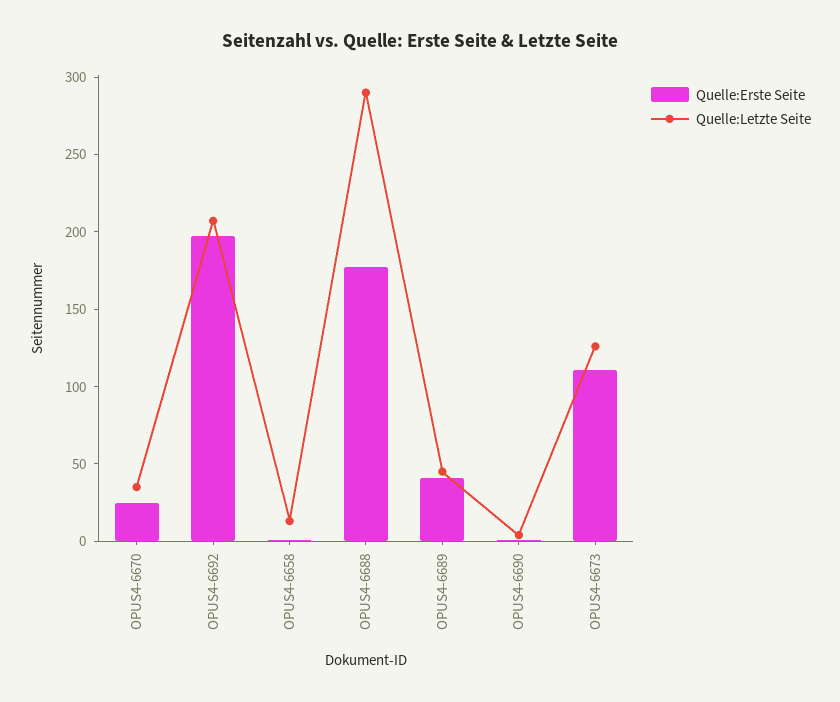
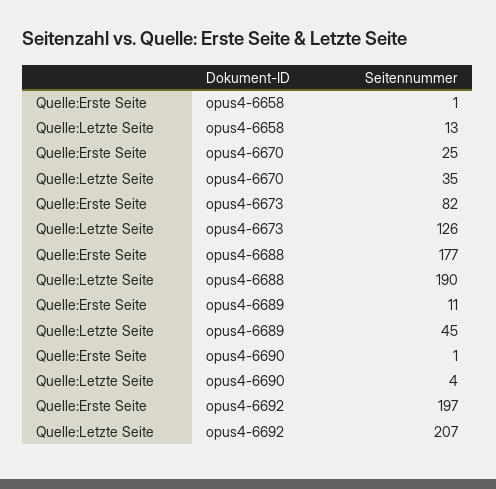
Quelle:Letzte Seite, OPUS4-6688: 290 -> 190
Quelle:Erste Seite, OPUS4-6689: 40 -> 11
Quelle:Erste Seite, OPUS4-6673: 110 -> 82

